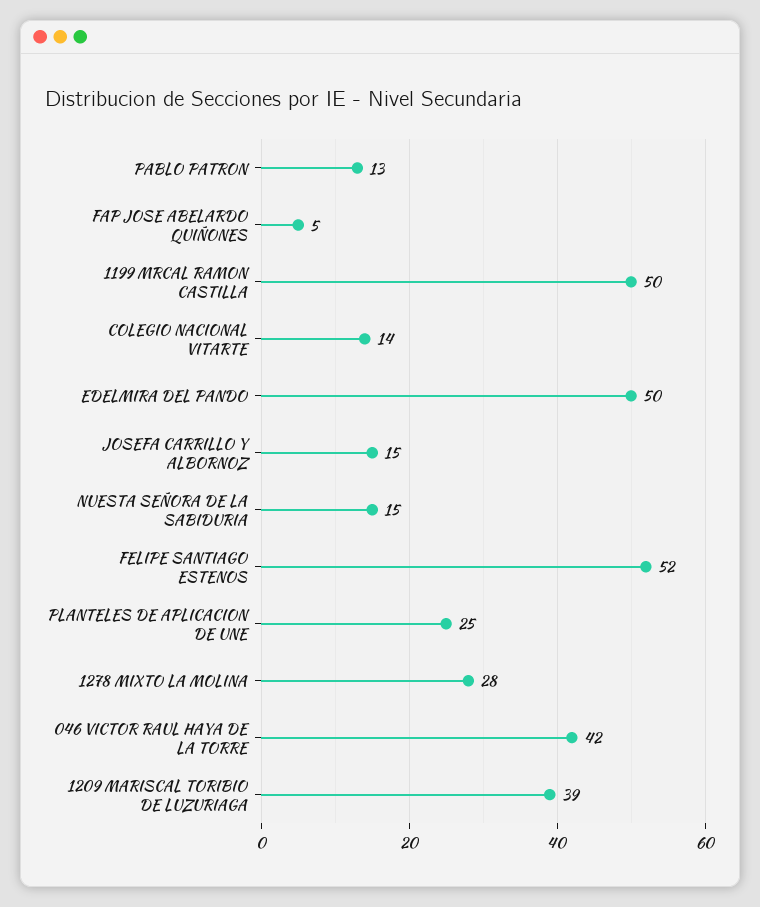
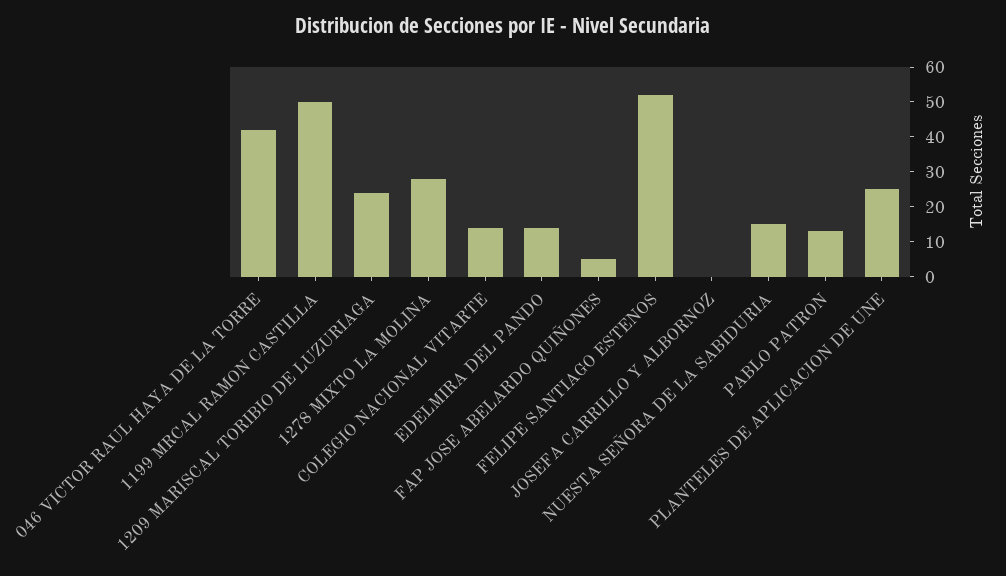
EDELMIRA DEL PANDO: 50 -> 15
JOSEFA CARRILLO Y ALBORNOZ: 15 -> 0
1209 MARISCAL TORIBIO DE LUZURIAGA: 39 -> 25

